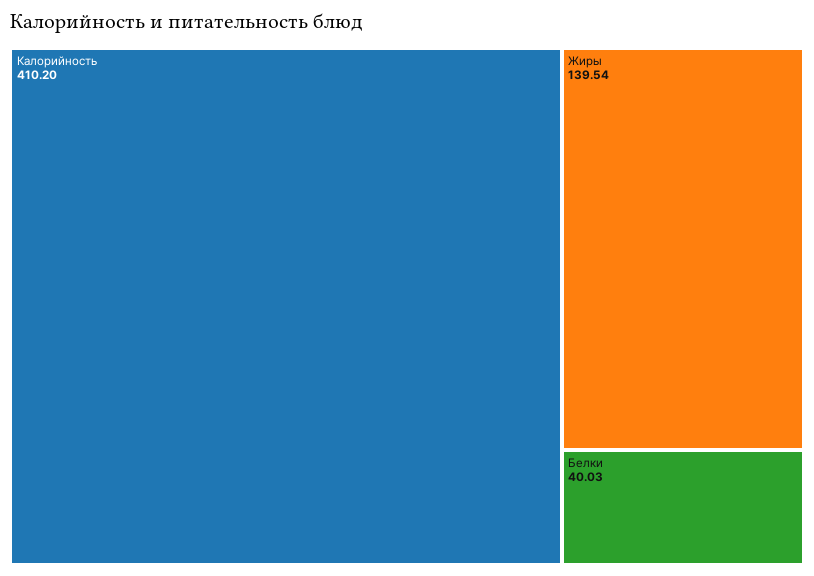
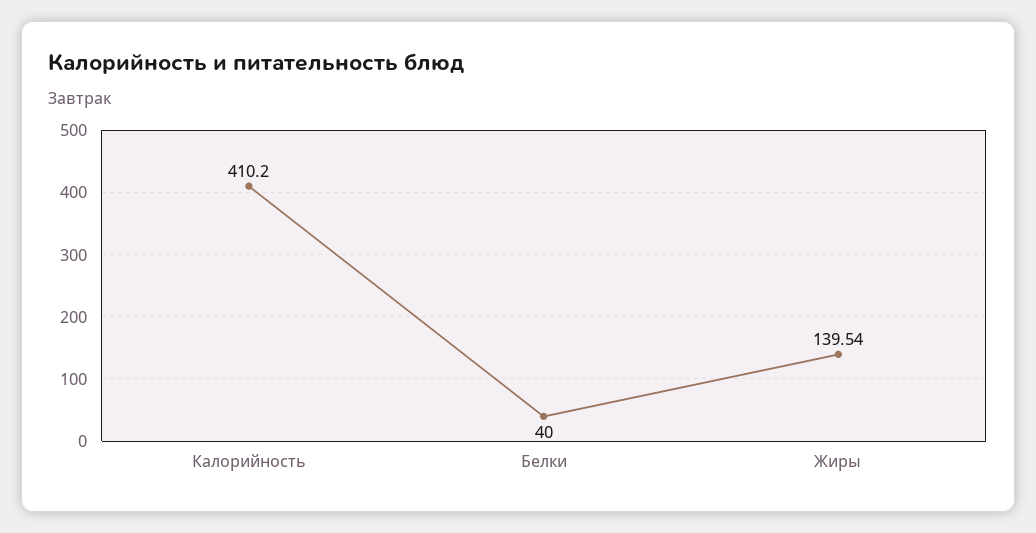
Белки: 40.03 -> 40

